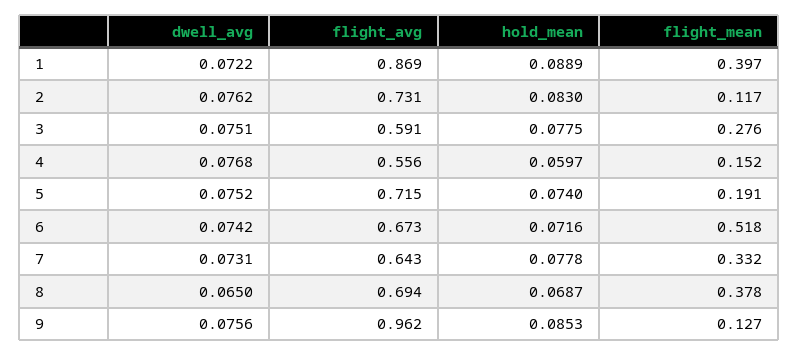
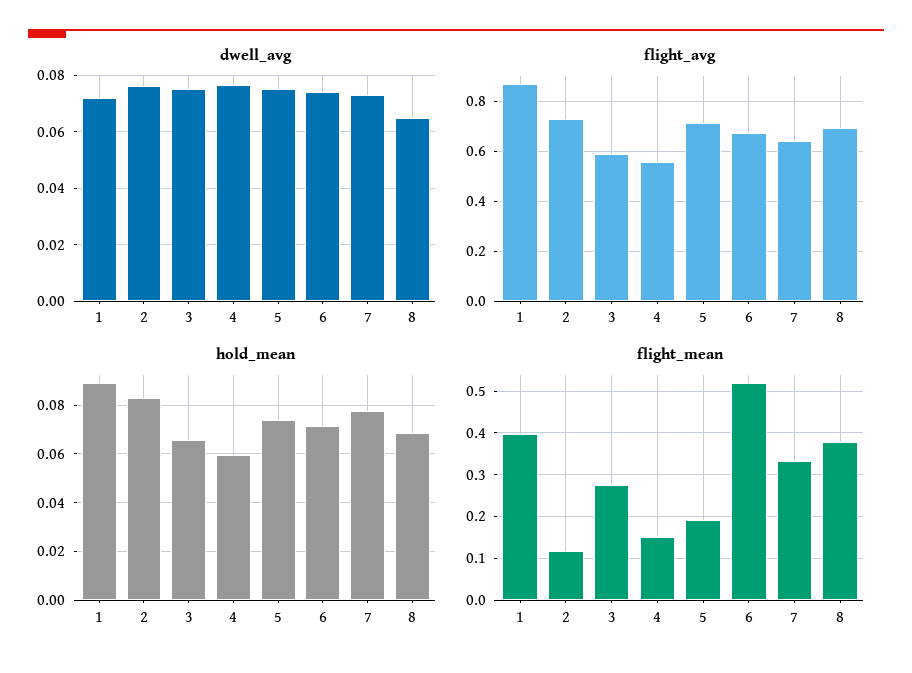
hold_mean, 3: 0.0775 -> 0.065
dwell_avg, 9: 0.0756 -> none
flight_avg, 9: 0.962 -> none
hold_mean, 9: 0.0853 -> none
flight_mean, 9: 0.127 -> none

